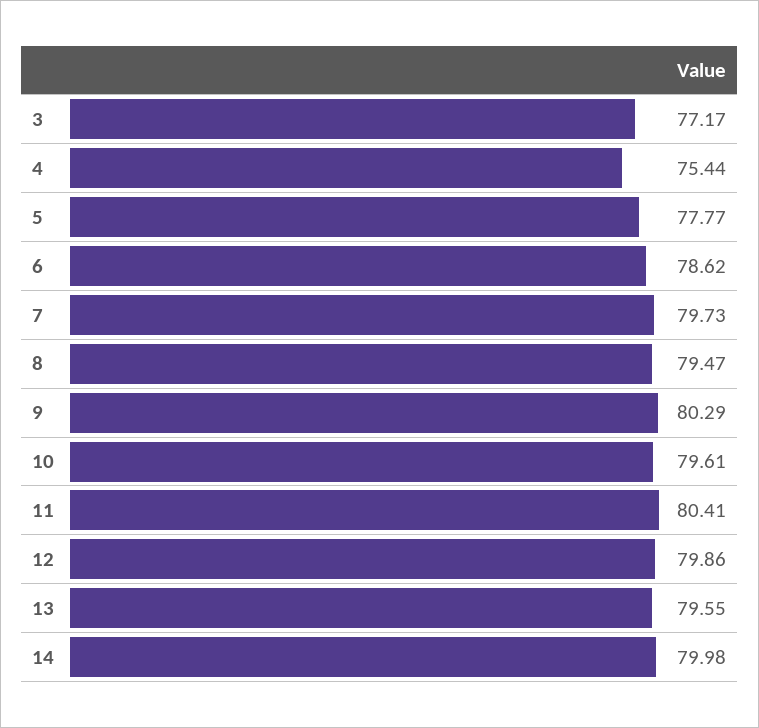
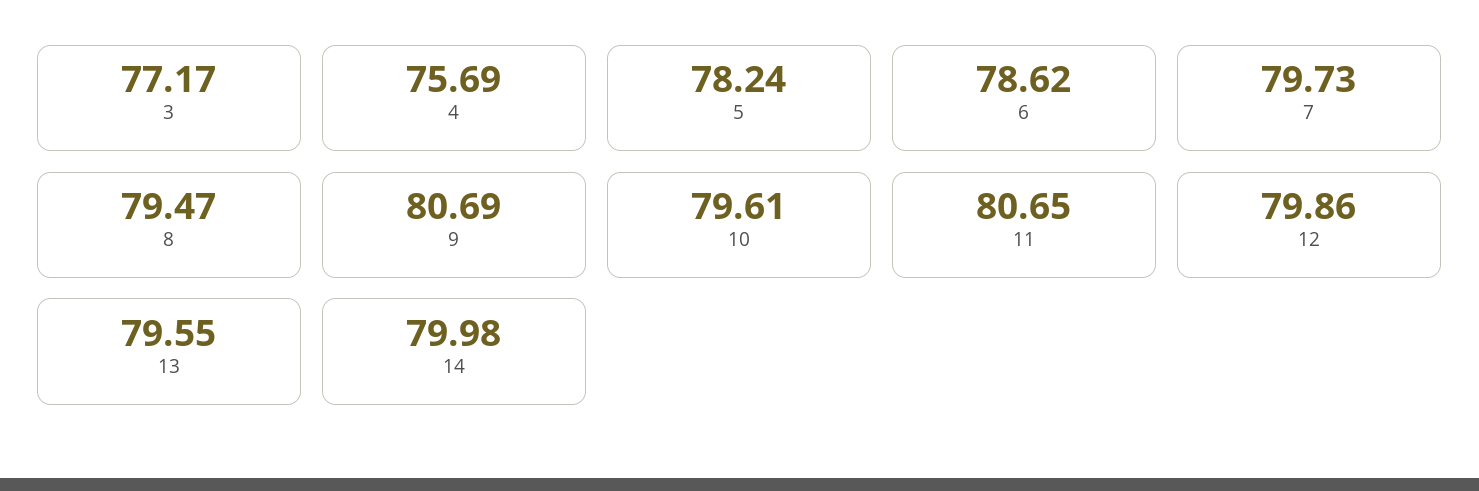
4: 75.44 -> 75.69
5: 77.77 -> 78.24
9: 80.29 -> 80.69
11: 80.41 -> 80.65

